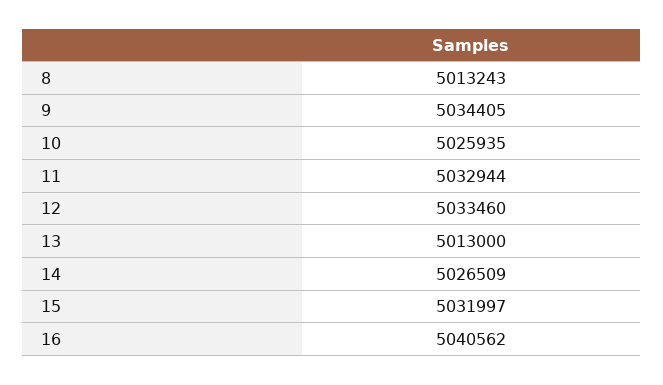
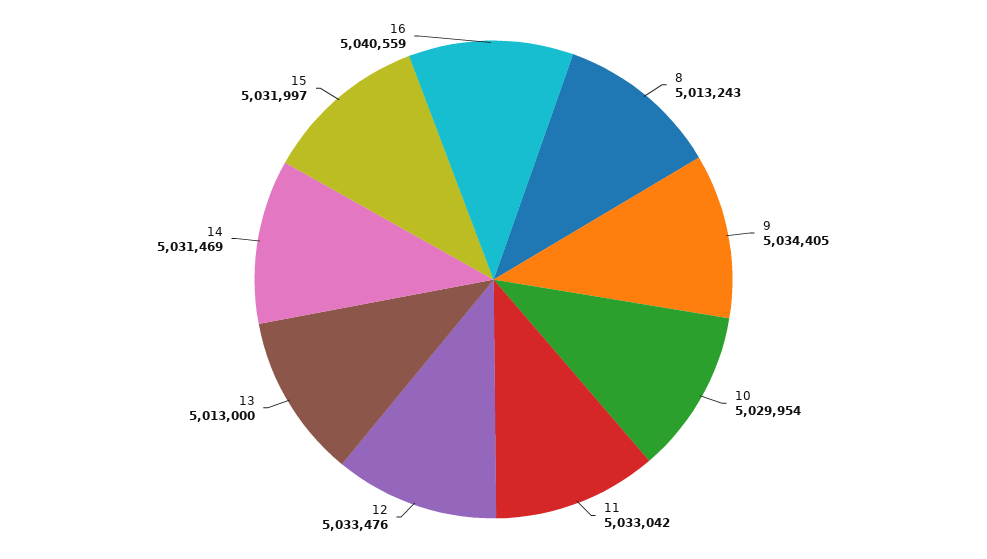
10: 5025935 -> 5029954
11: 5032944 -> 5033042
12: 5033460 -> 5033476
14: 5026509 -> 5031469
16: 5040562 -> 5040559

